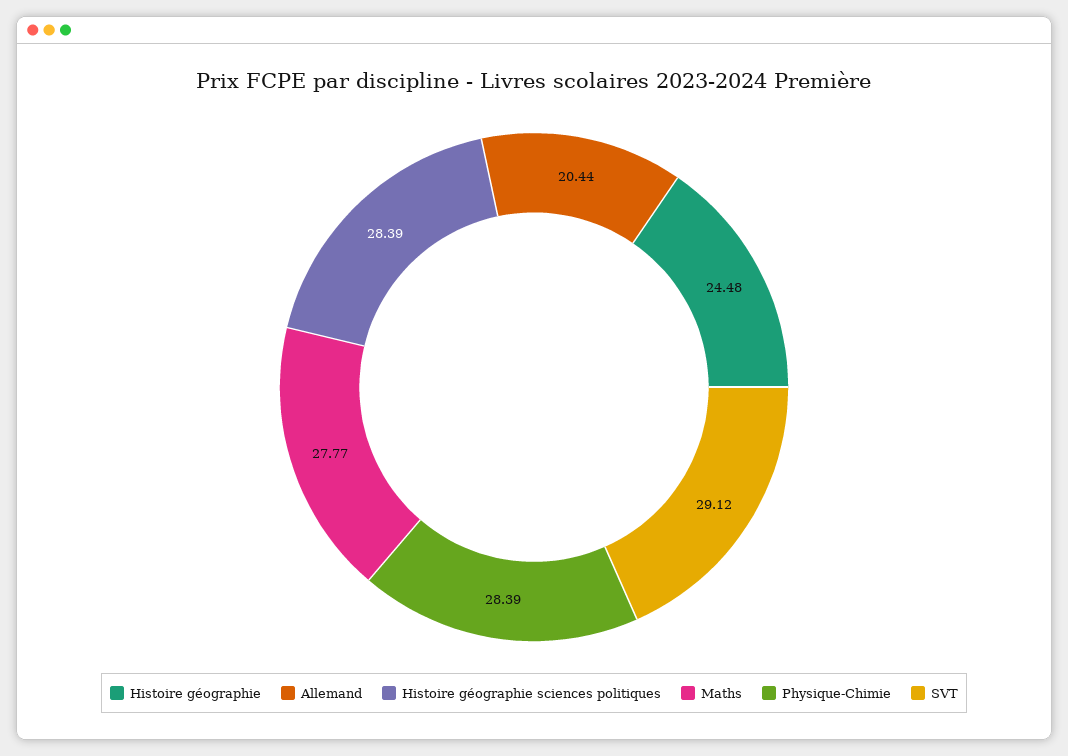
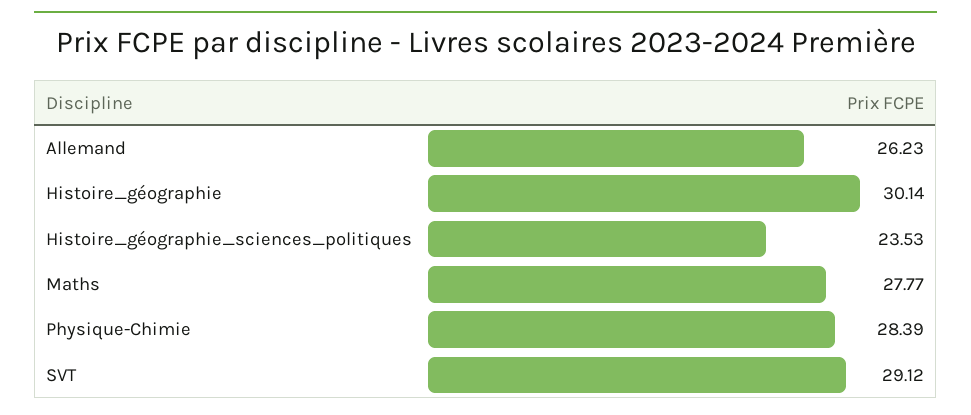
Histoire géographie: 24.48 -> 30.14
Allemand: 20.44 -> 26.23
Histoire géographie sciences politiques: 28.39 -> 23.53

